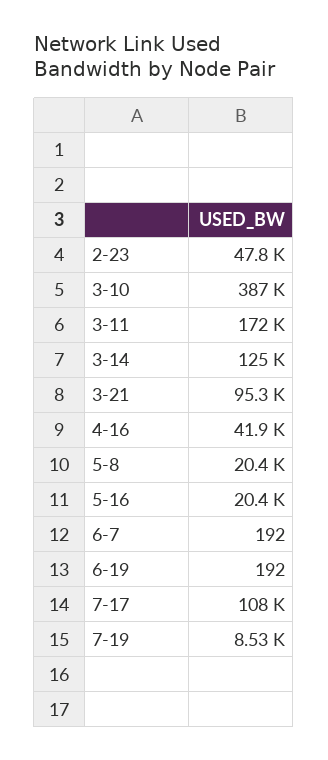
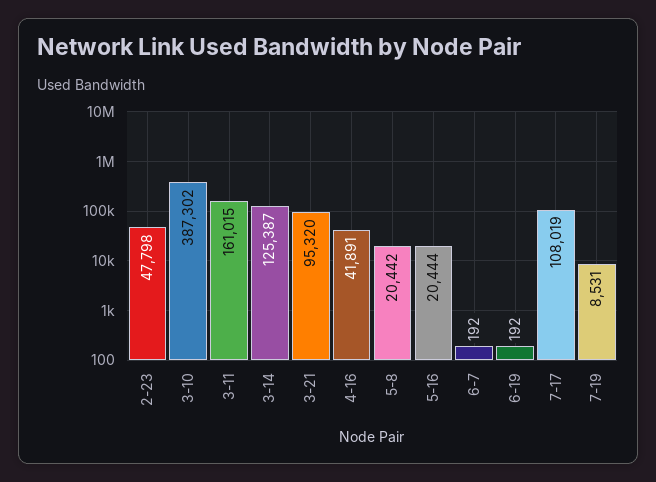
3-11: 172000 -> 161015

